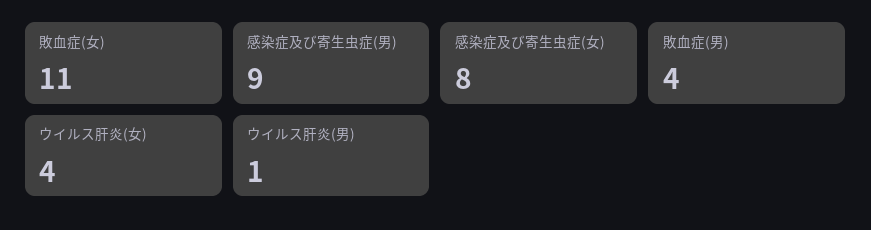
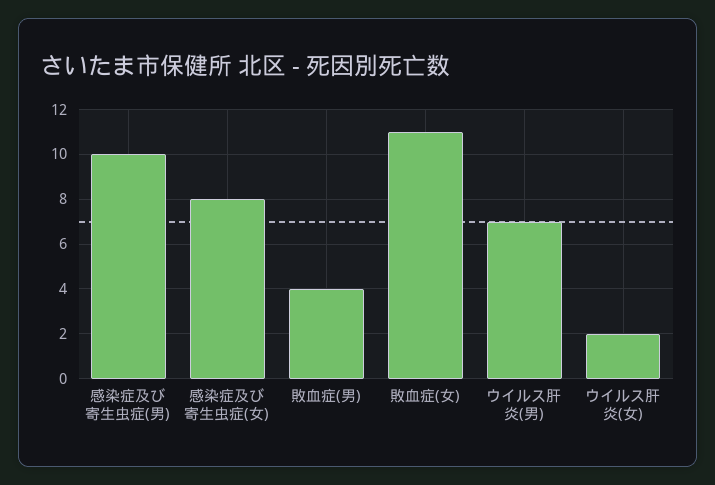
感染症及び寄生虫症(男): 9 -> 10
ウイルス肝炎(女): 4 -> 2
ウイルス肝炎(男): 1 -> 7

